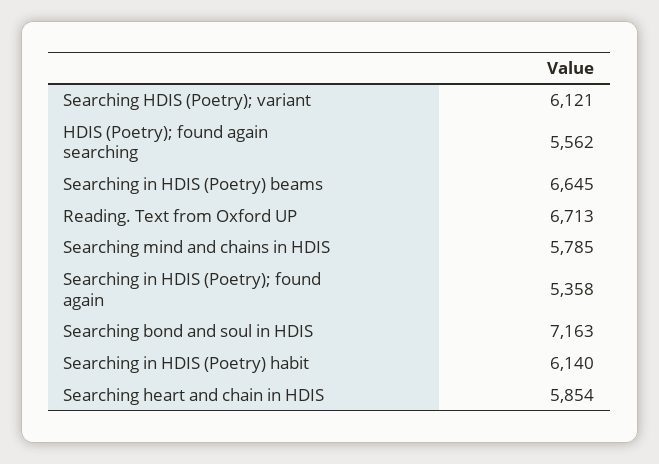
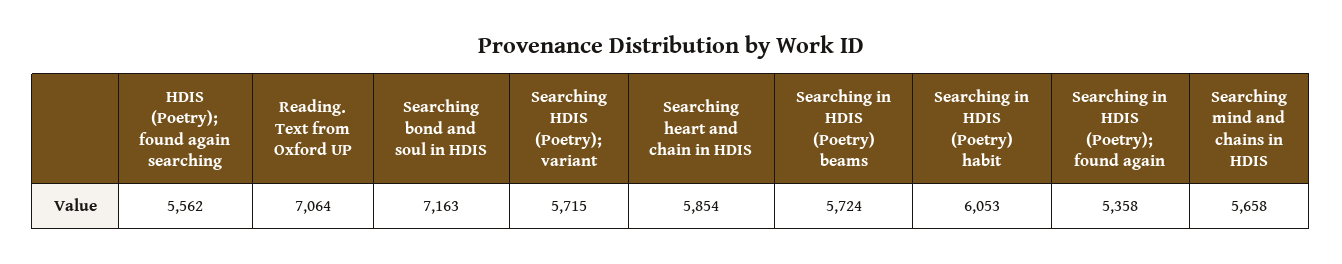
Searching HDIS (Poetry); variant: 6121 -> 5715
Searching in HDIS (Poetry) beams: 6645 -> 5724
Reading. Text from Oxford UP: 6713 -> 7064
Searching mind and chains in HDIS: 5785 -> 5658
Searching in HDIS (Poetry) habit: 6140 -> 6053

